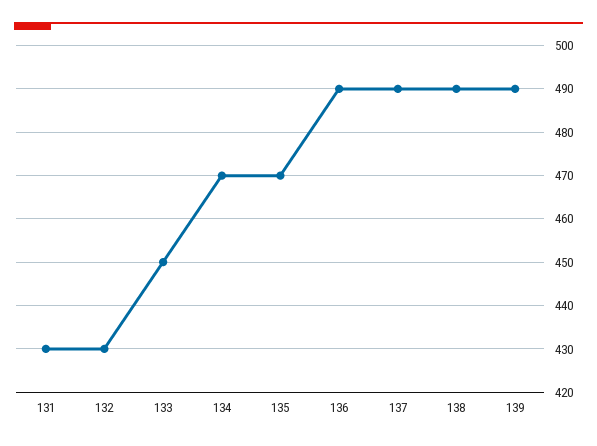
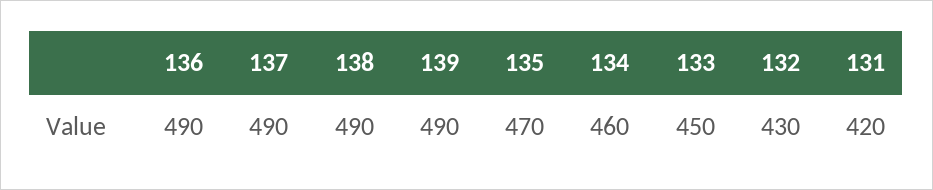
131: 430 -> 420
134: 470 -> 460

